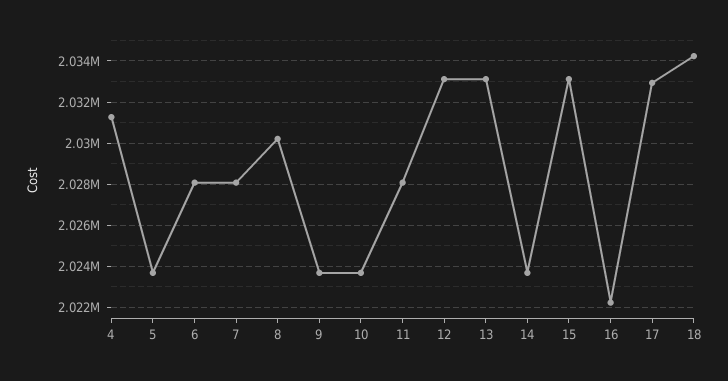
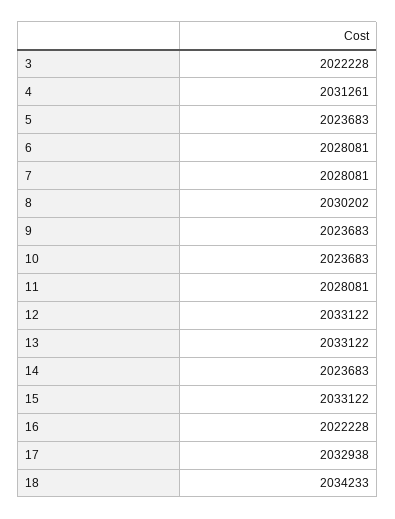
3: none -> 2022228

